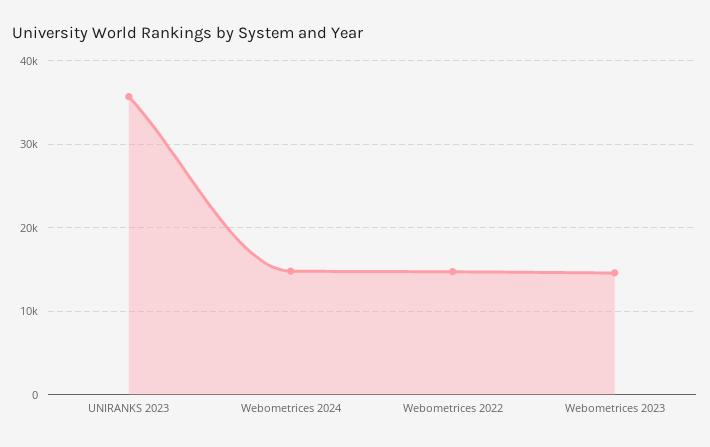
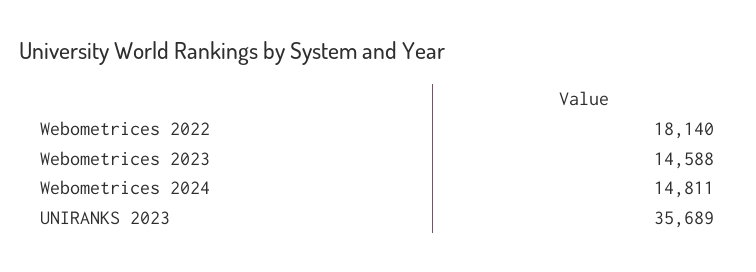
Webometrices 2022: 15000 -> 18140

